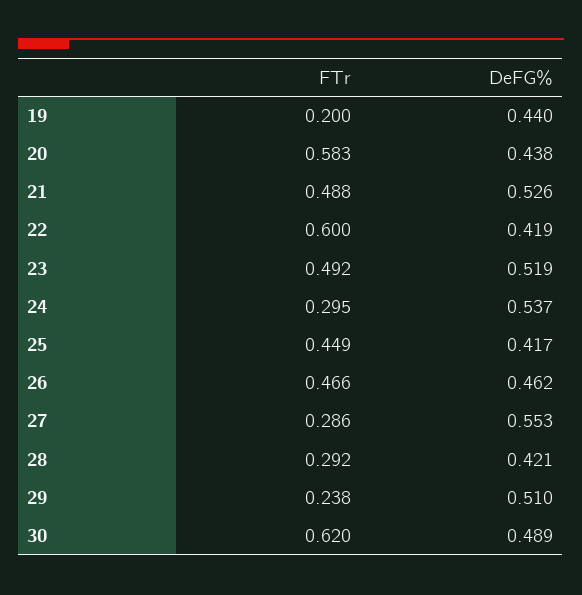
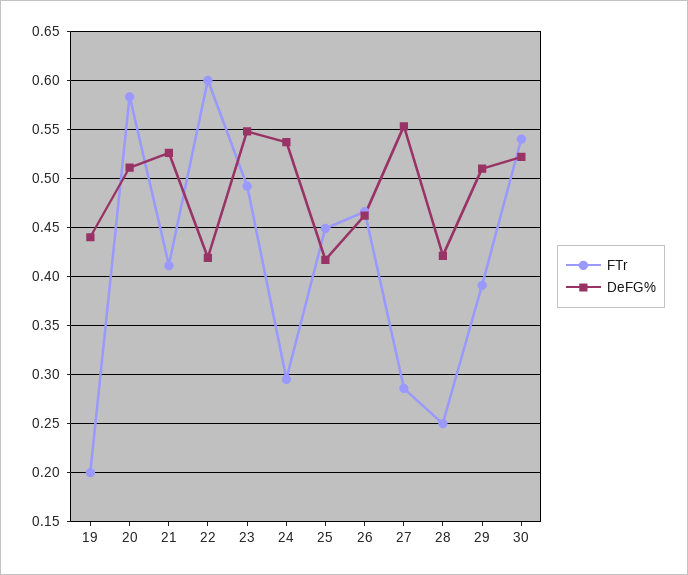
DeFG%, 20: 0.438 -> 0.51
FTr, 21: 0.488 -> 0.41
DeFG%, 23: 0.519 -> 0.55
FTr, 28: 0.292 -> 0.25
FTr, 29: 0.238 -> 0.39
FTr, 30: 0.62 -> 0.54
DeFG%, 30: 0.489 -> 0.52

